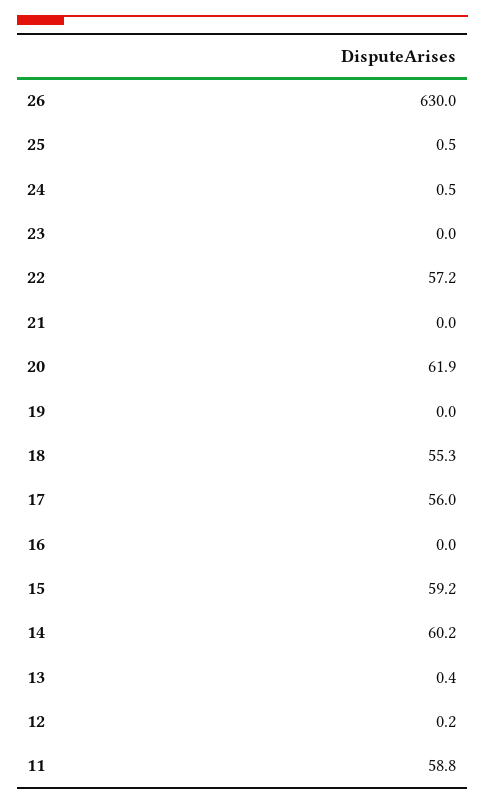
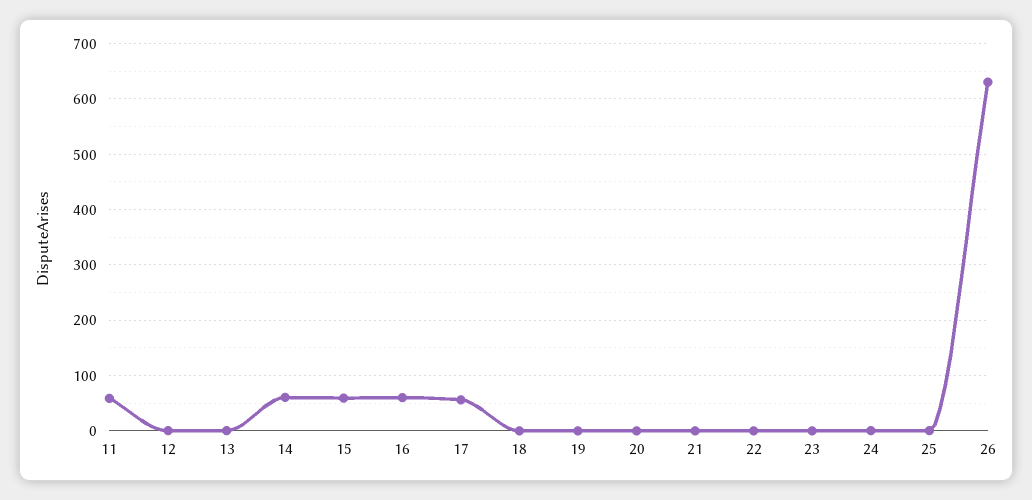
22: 57.2 -> 0
20: 61.9 -> 0
18: 55.3 -> 0
16: 0 -> 60

